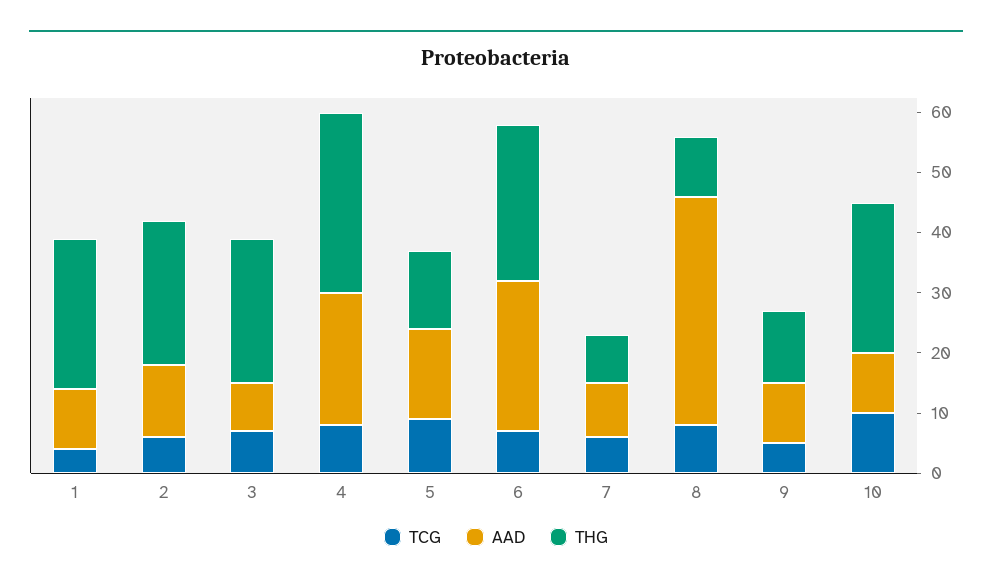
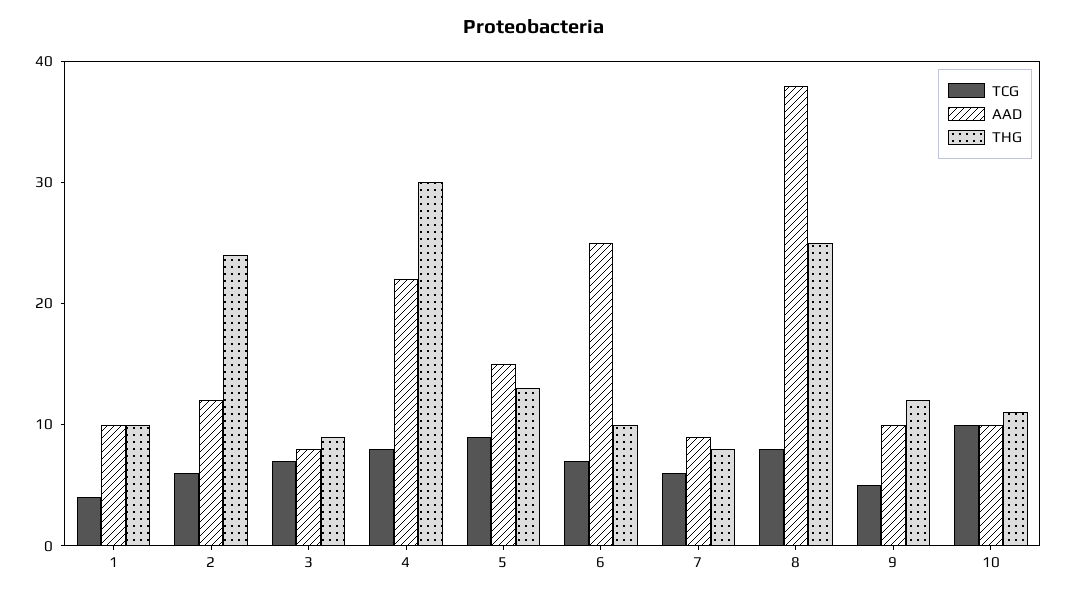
THG, 1: 25 -> 10
THG, 3: 25 -> 9
THG, 6: 25 -> 10
THG, 8: 10 -> 25
THG, 10: 25 -> 11

